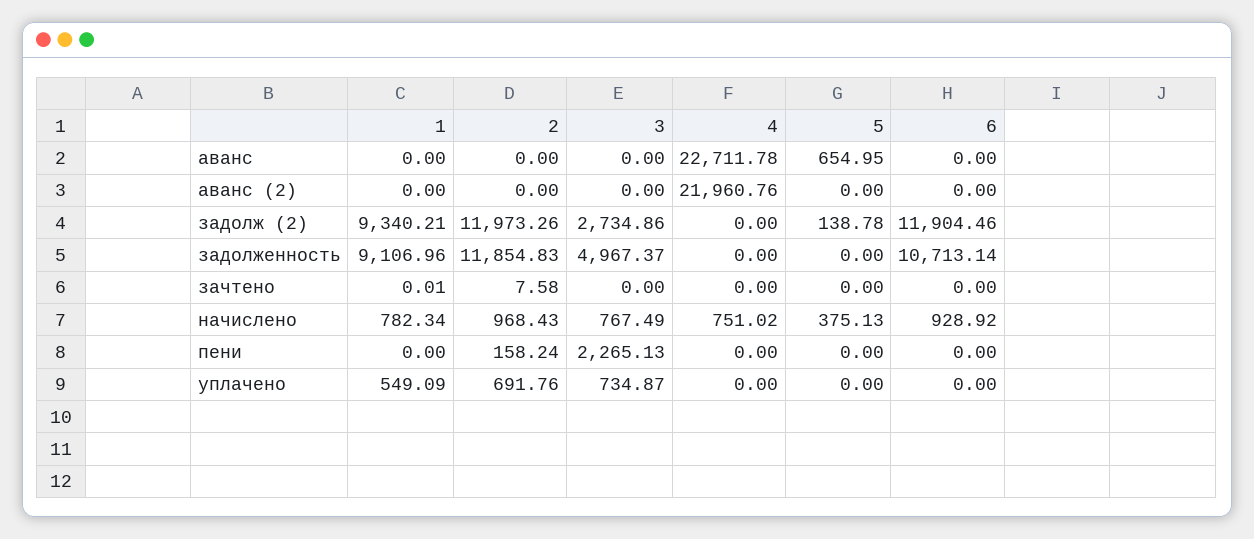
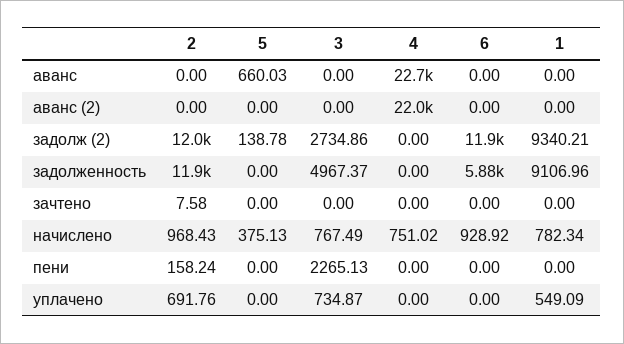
5, аванс: 654.95 -> 660.03
6, задолженность: 10713.14 -> 5880
1, зачтено: 0.01 -> 0

